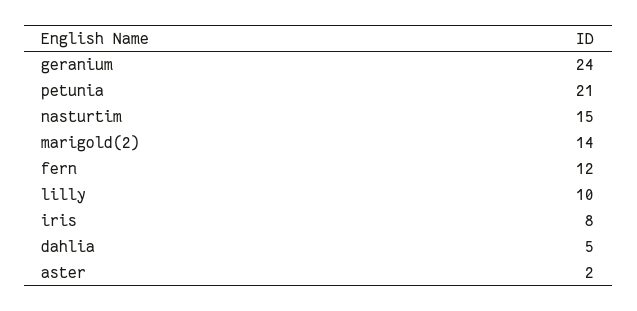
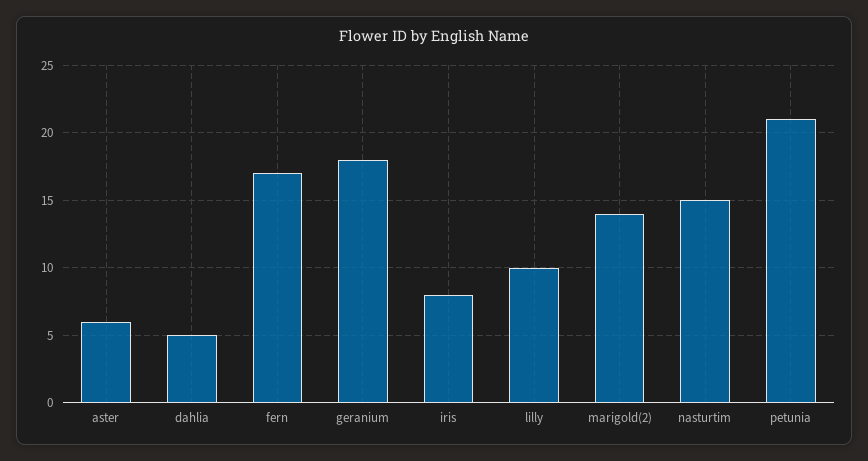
geranium: 24 -> 18
fern: 12 -> 17
aster: 2 -> 6

